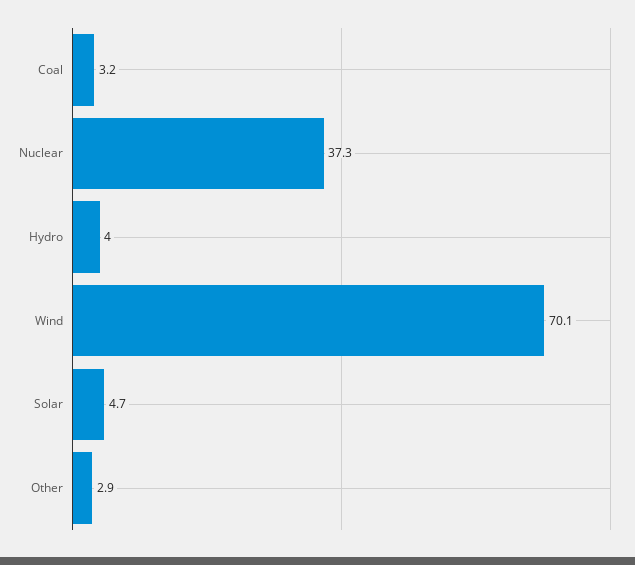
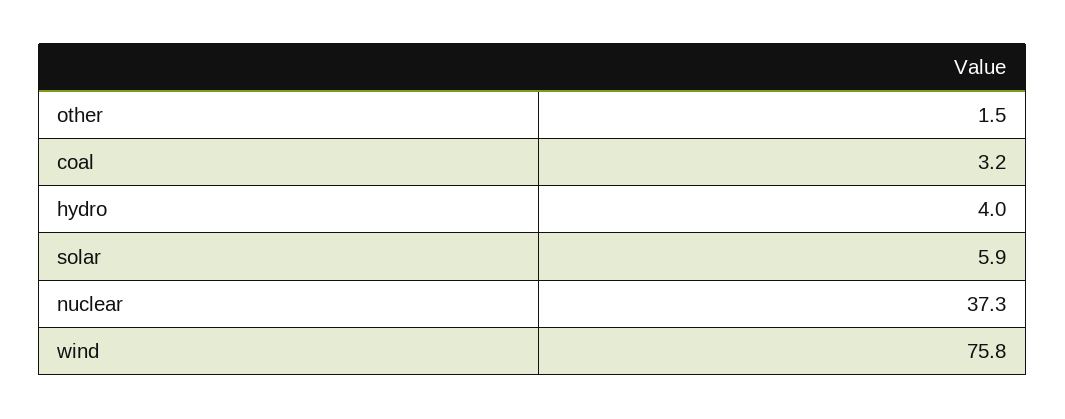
Wind: 70.1 -> 75.8
Solar: 4.7 -> 5.9
Other: 2.9 -> 1.5

